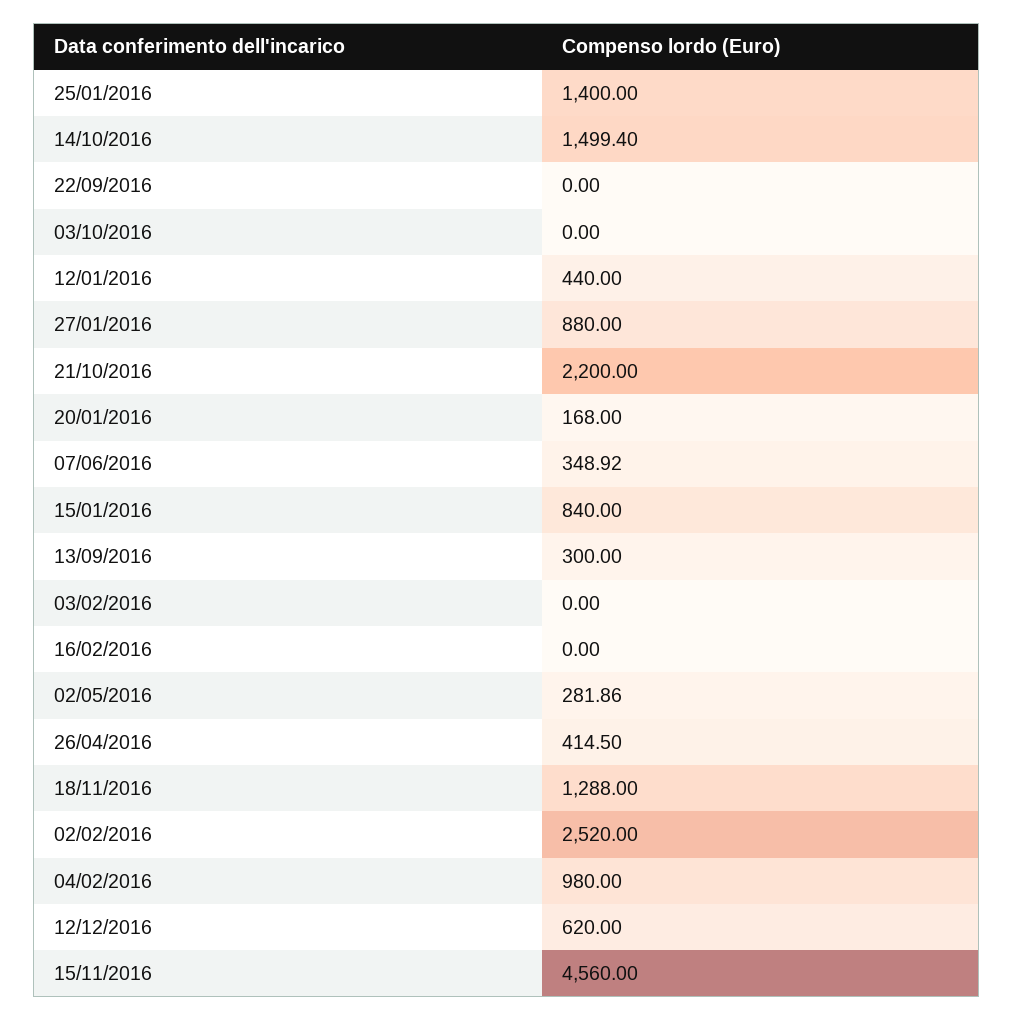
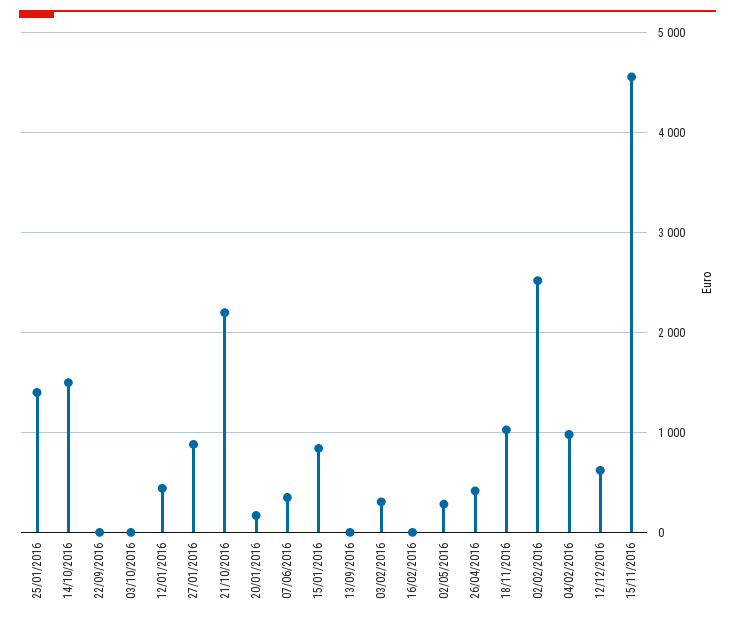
13/09/2016: 300 -> 0
03/02/2016: 0 -> 300
18/11/2016: 1288 -> 1000

